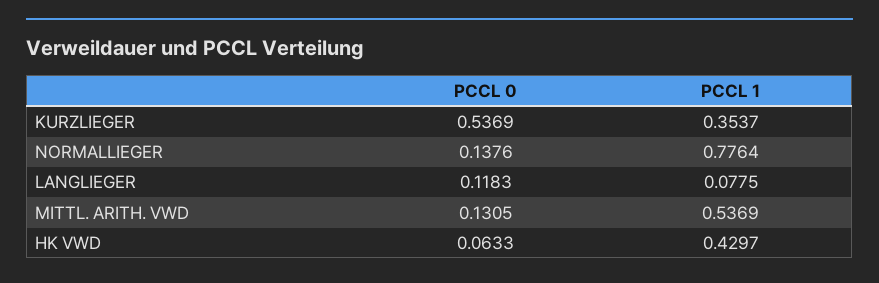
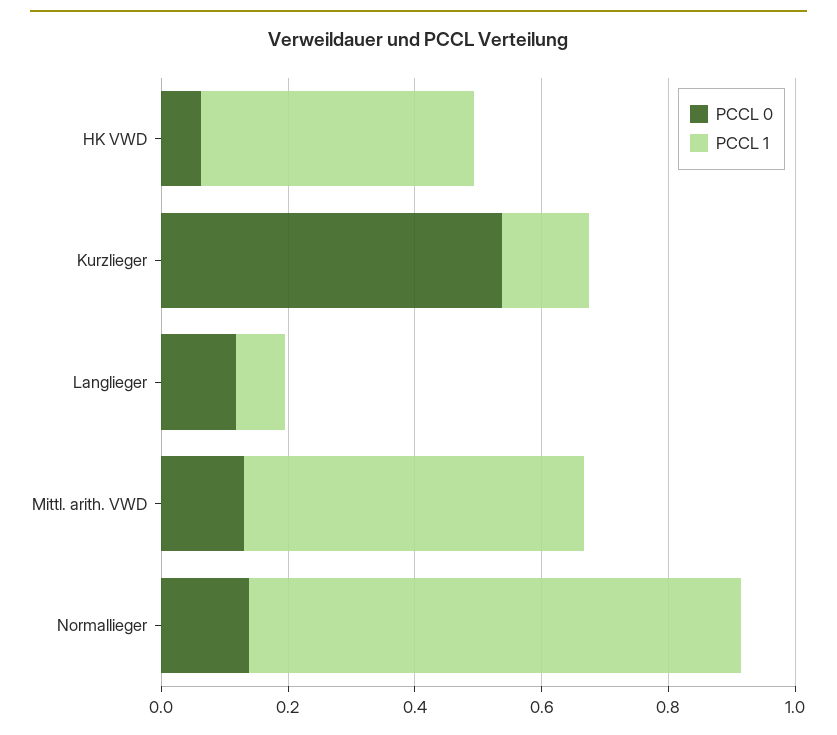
PCCL 1, KURZLIEGER: 0.3537 -> 0.15

